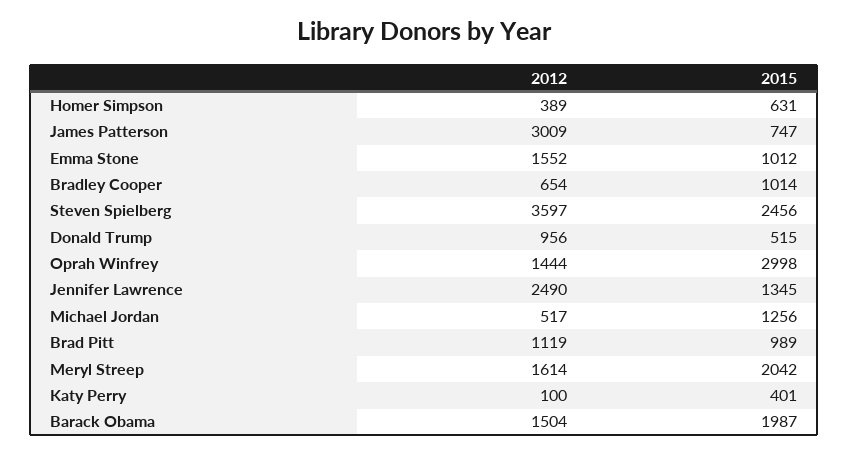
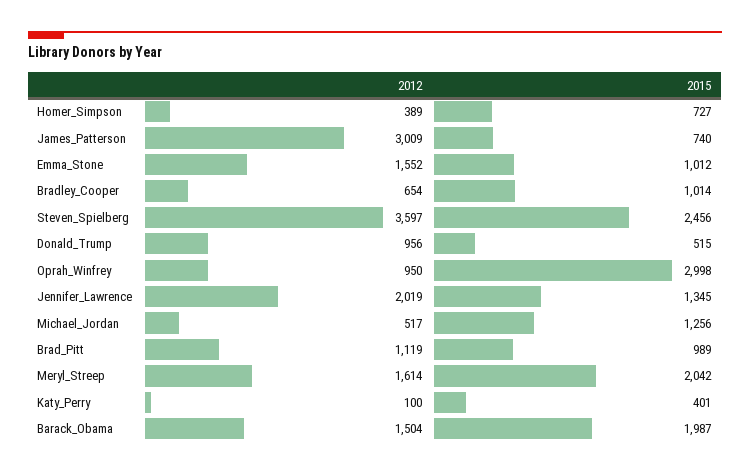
2015, Homer Simpson: 631 -> 727
2015, James Patterson: 747 -> 740
2012, Oprah Winfrey: 1444 -> 950
2012, Jennifer Lawrence: 2490 -> 2019

